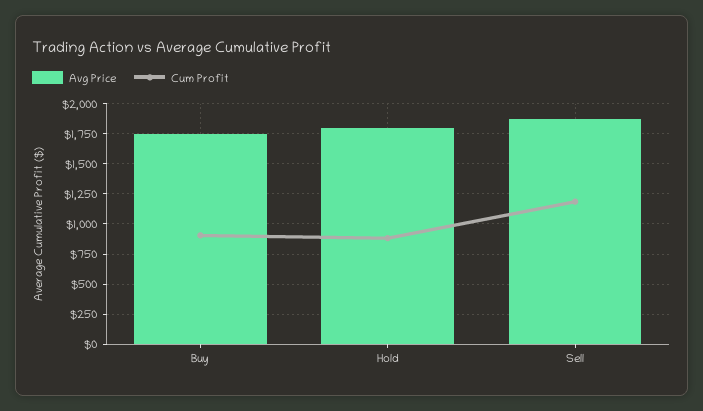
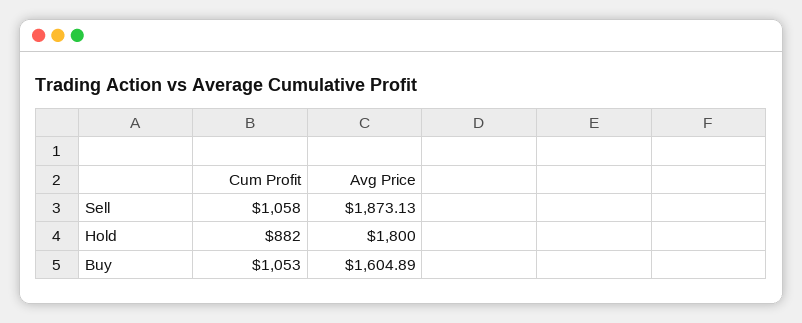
Avg Price, Buy: 1750 -> 1604.89
Cum Profit, Buy: 900 -> 1053
Cum Profit, Sell: 1200 -> 1058

